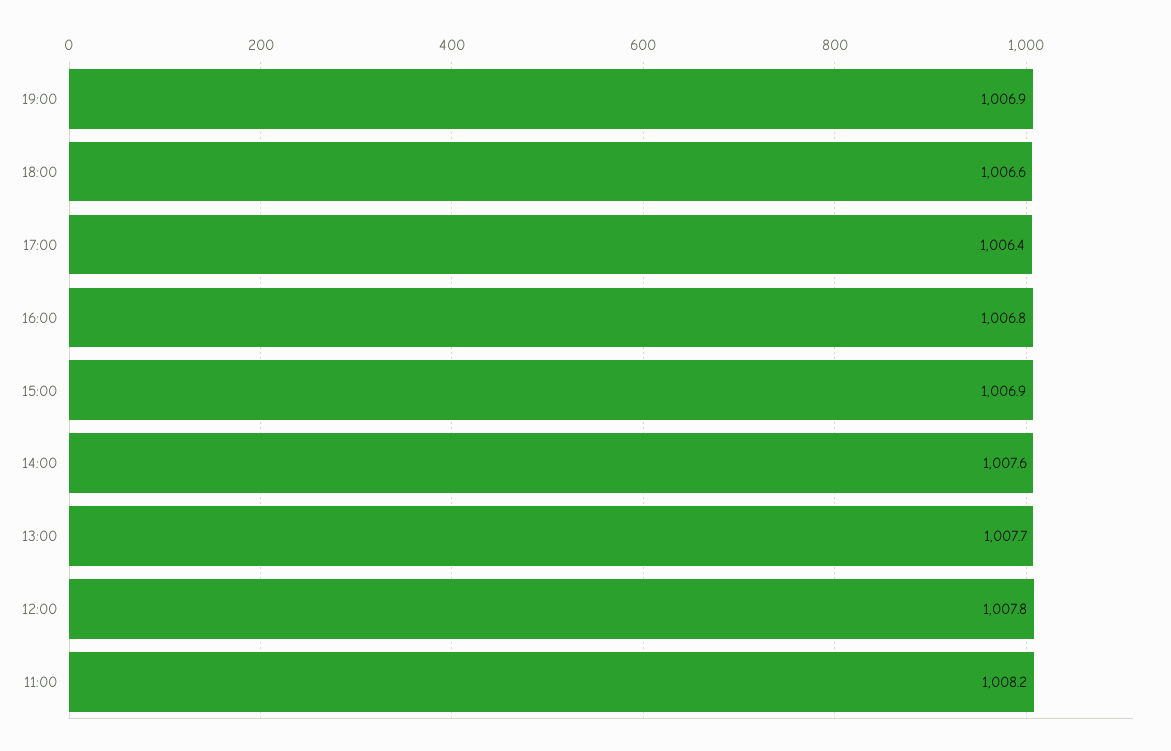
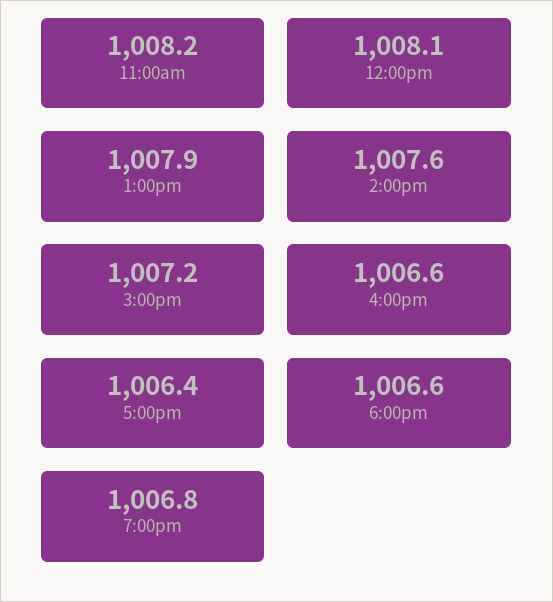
19:00: 1006.9 -> 1006.8
16:00: 1006.8 -> 1006.6
15:00: 1006.9 -> 1007.2
13:00: 1007.7 -> 1007.9
12:00: 1007.8 -> 1008.1

